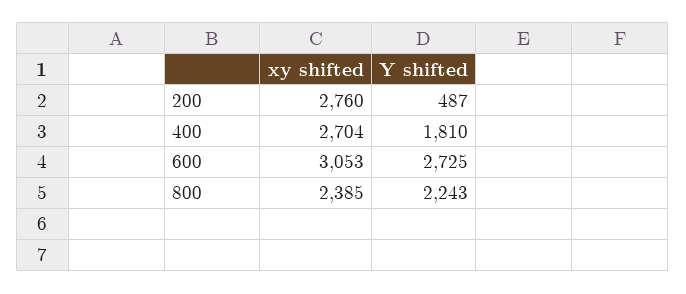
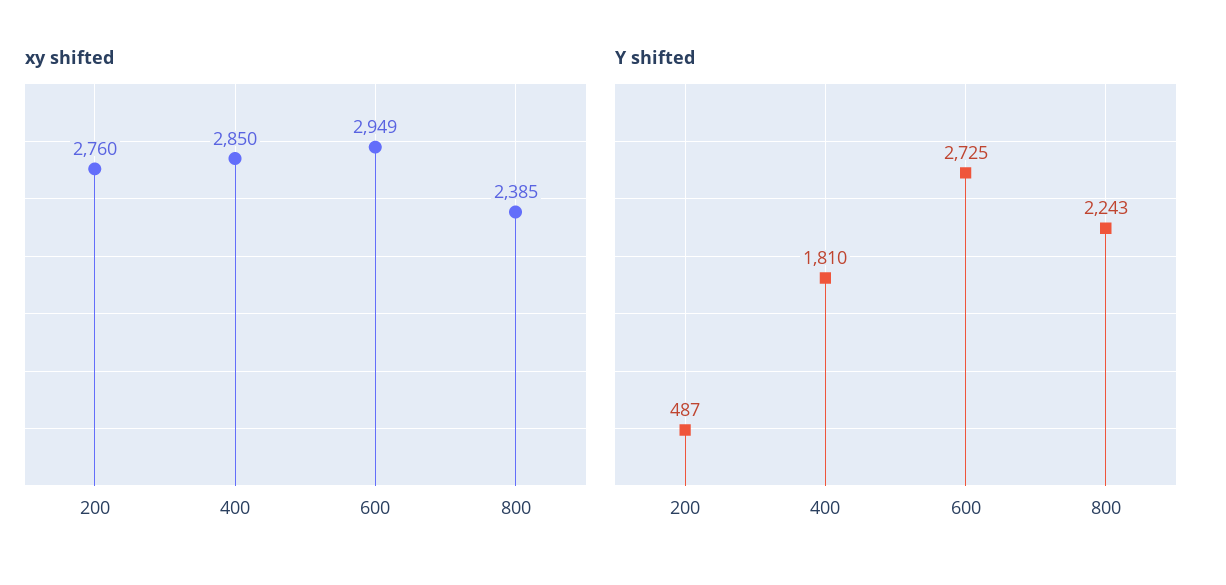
xy shifted, 400: 2704 -> 2850
xy shifted, 600: 3053 -> 2949

